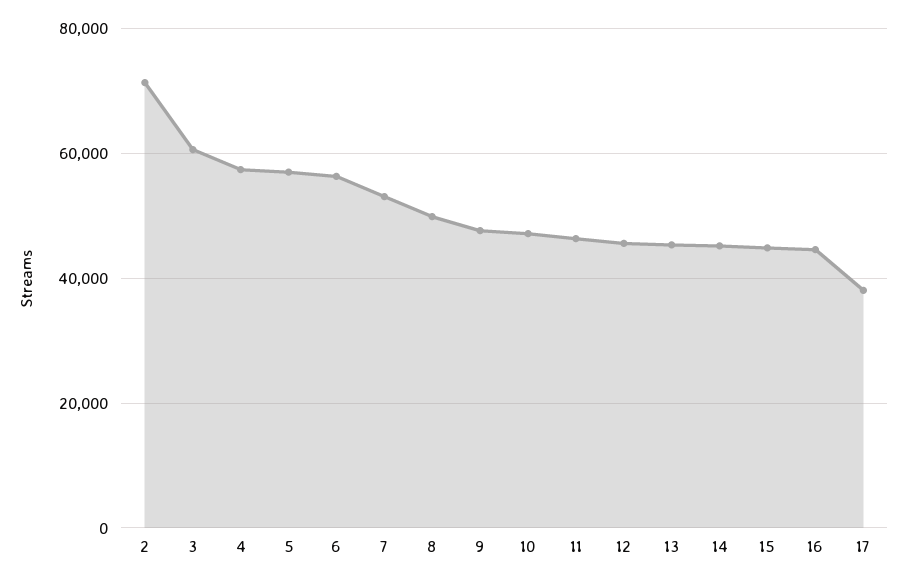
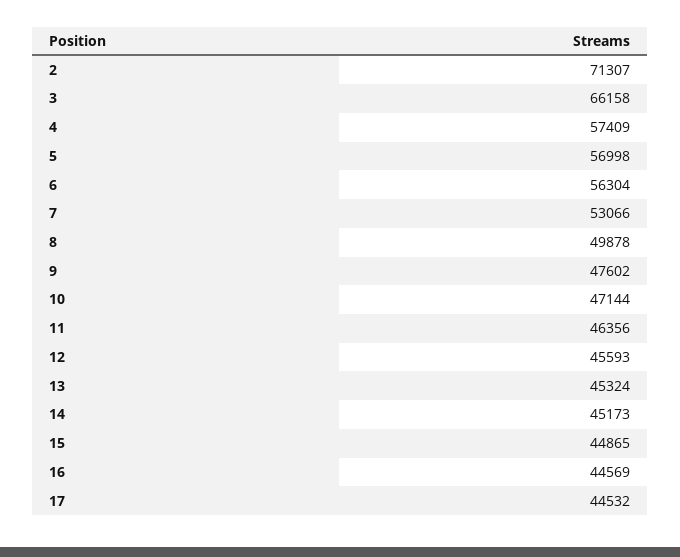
3: 60000 -> 66158
17: 38000 -> 44532

